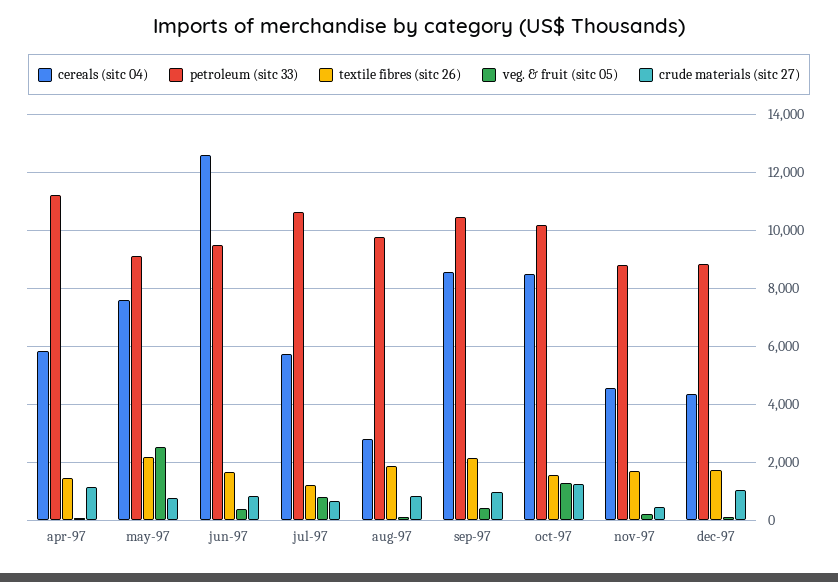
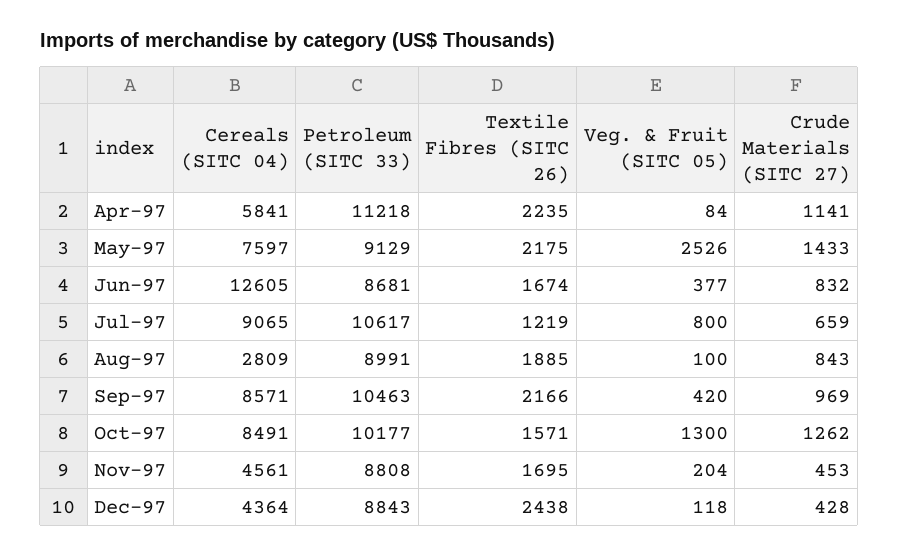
textile fibres (sitc 26), apr-97: 1500 -> 2235
crude materials (sitc 27), may-97: 750 -> 1433
petroleum (sitc 33), jun-97: 9500 -> 8681
cereals (sitc 04), jul-97: 5750 -> 9065
petroleum (sitc 33), aug-97: 9750 -> 8991
textile fibres (sitc 26), dec-97: 1750 -> 2438
crude materials (sitc 27), dec-97: 1000 -> 428

